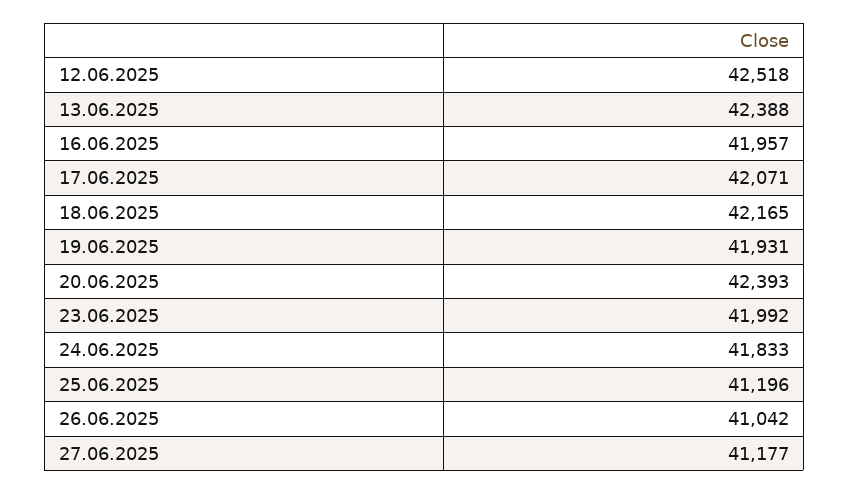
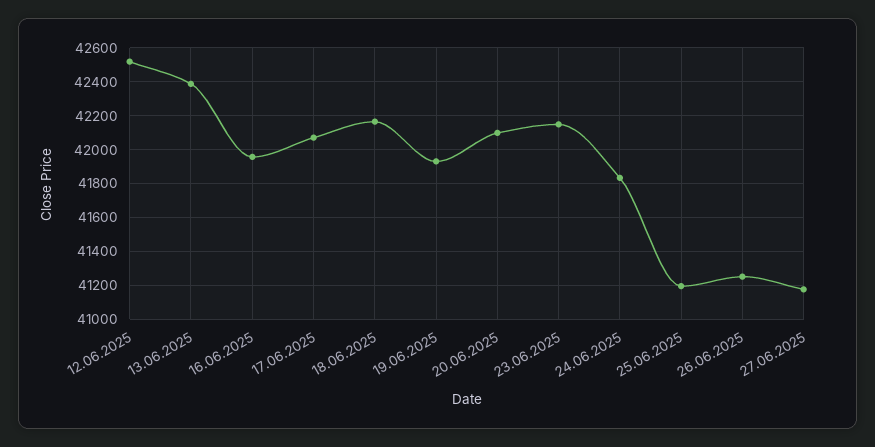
20.06.2025: 42393 -> 42100
23.06.2025: 41992 -> 42150
26.06.2025: 41042 -> 41250

